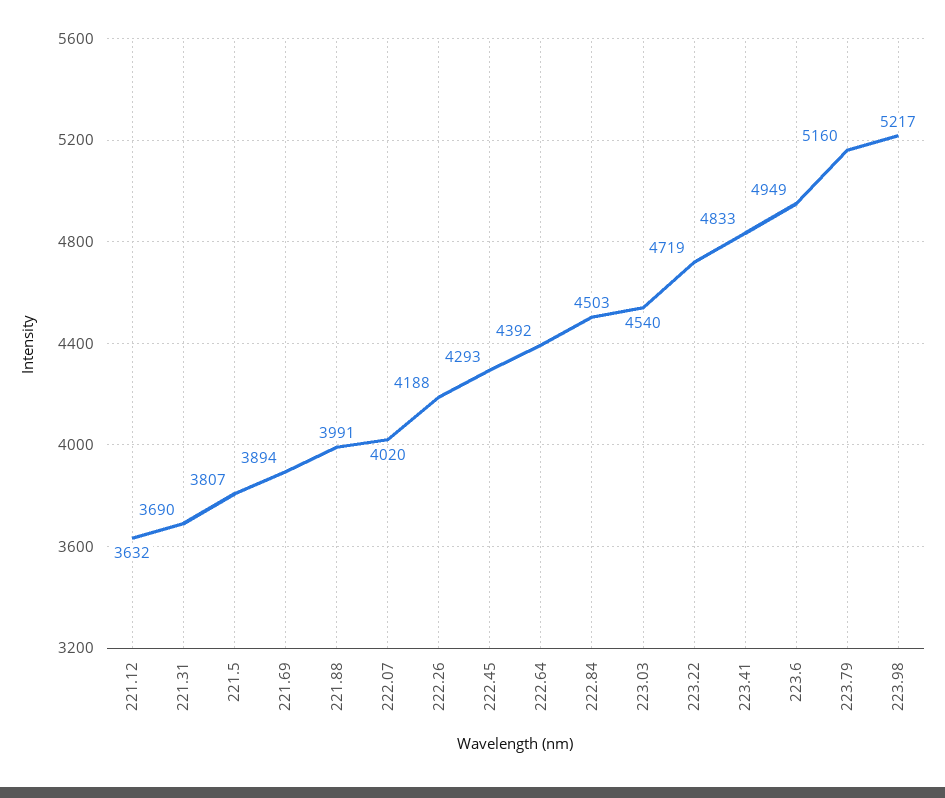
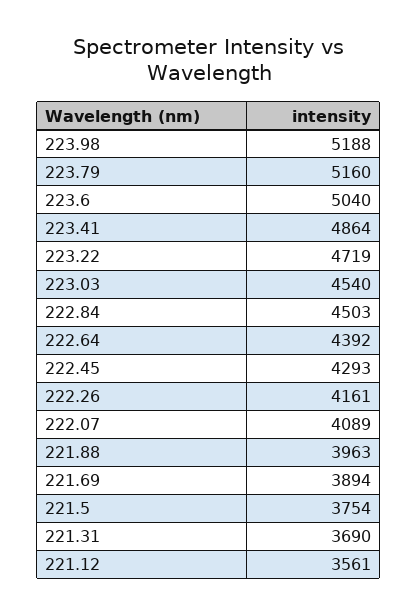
221.12: 3632 -> 3561
221.5: 3807 -> 3754
221.88: 3991 -> 3963
222.07: 4020 -> 4089
222.26: 4188 -> 4161
223.41: 4833 -> 4864
223.6: 4949 -> 5040
223.98: 5217 -> 5188

